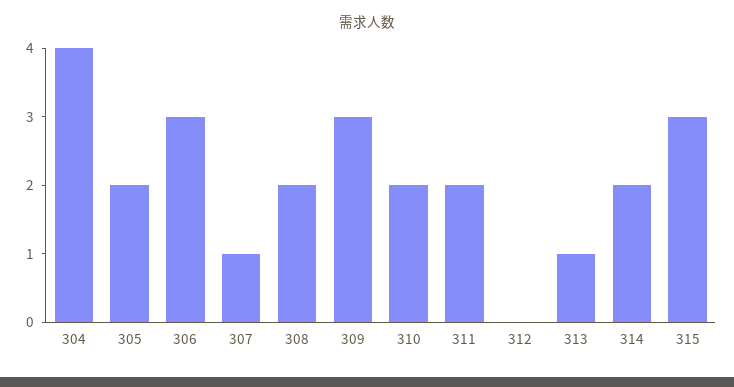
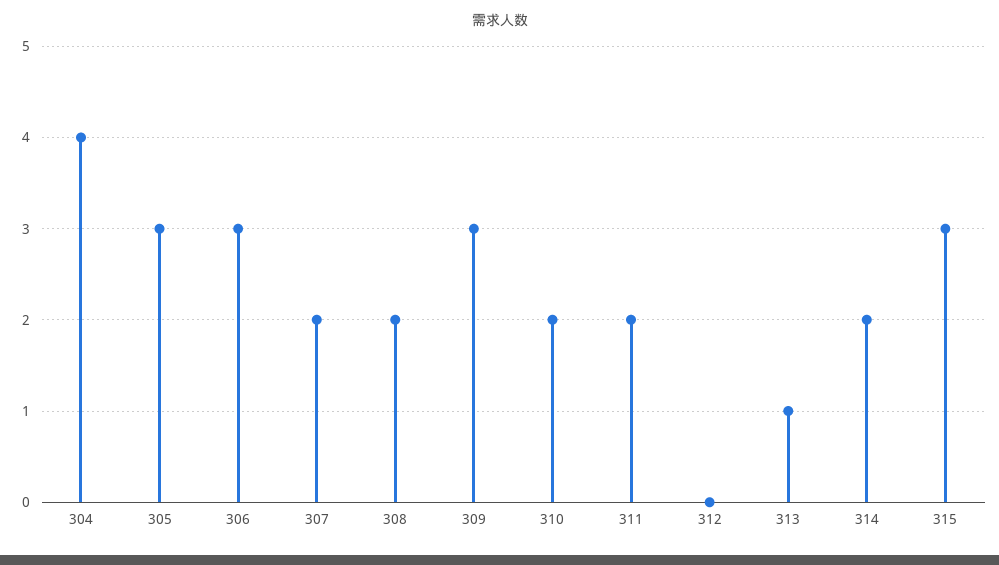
305: 2 -> 3
307: 1 -> 2

